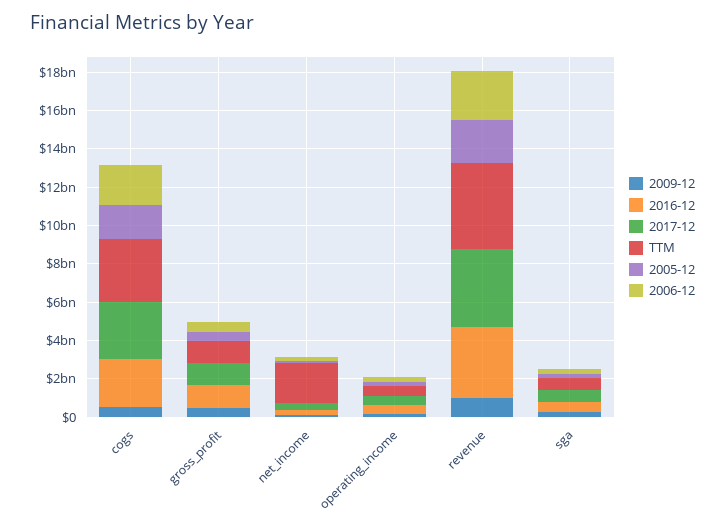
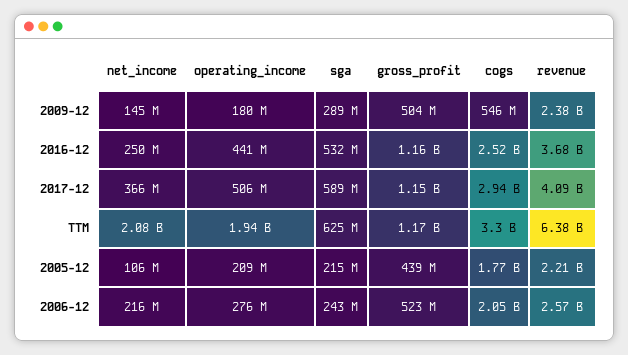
TTM, operating_income: 500000000 -> 1940000000
2009-12, revenue: 1000000000 -> 2380000000
TTM, revenue: 4500000000 -> 6380000000

